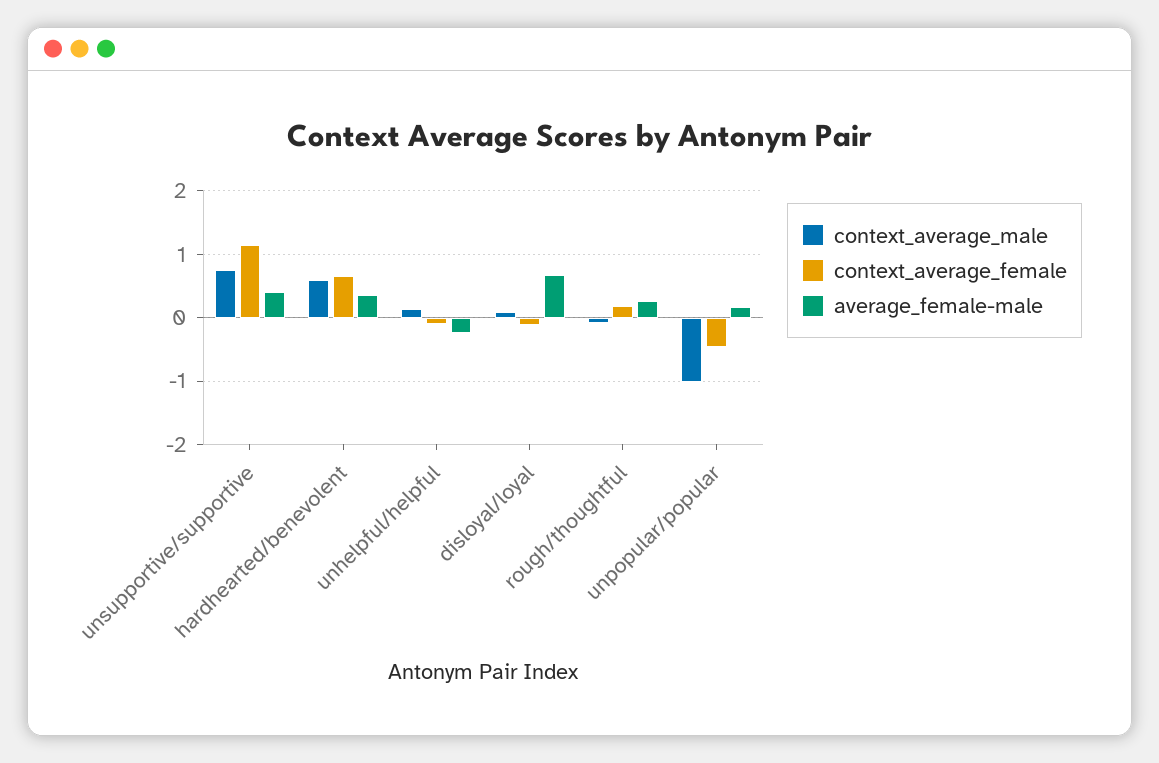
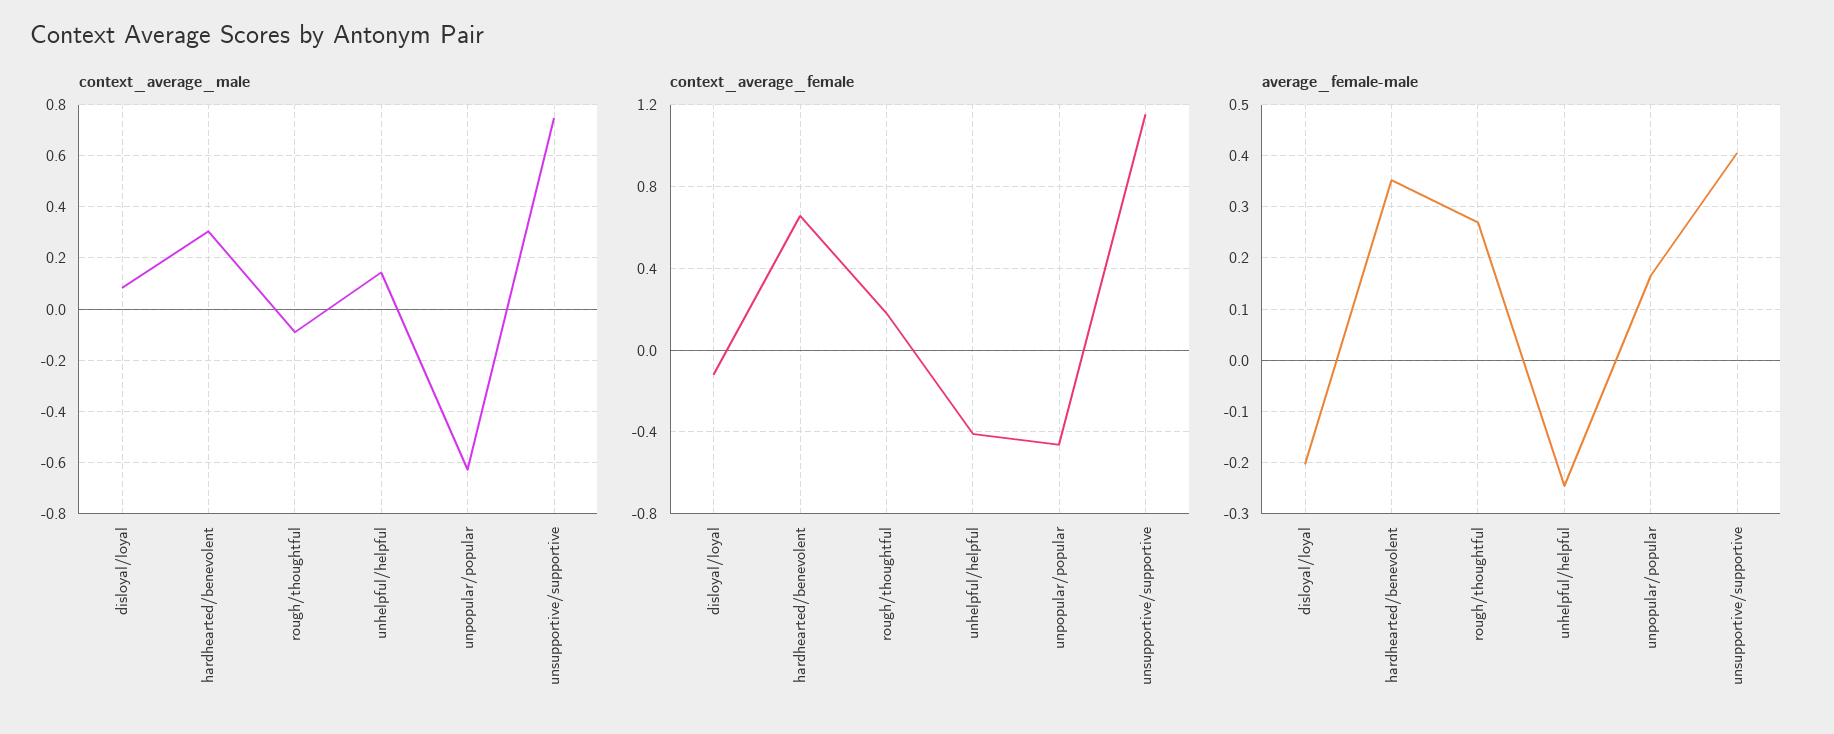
context_average_male, hardhearted/benevolent: 0.6 -> 0.3
context_average_female, unhelpful/helpful: -0.1 -> -0.4
average_female-male, disloyal/loyal: 0.7 -> -0.2
context_average_male, unpopular/popular: -1 -> -0.625

